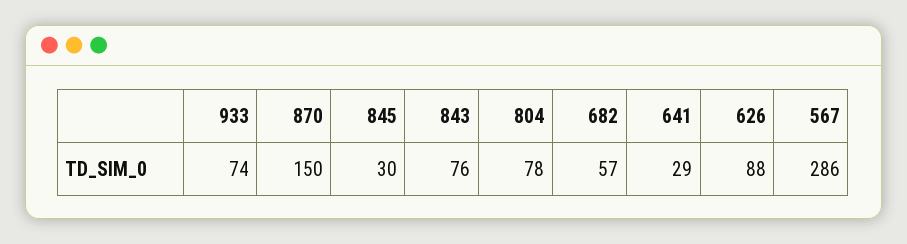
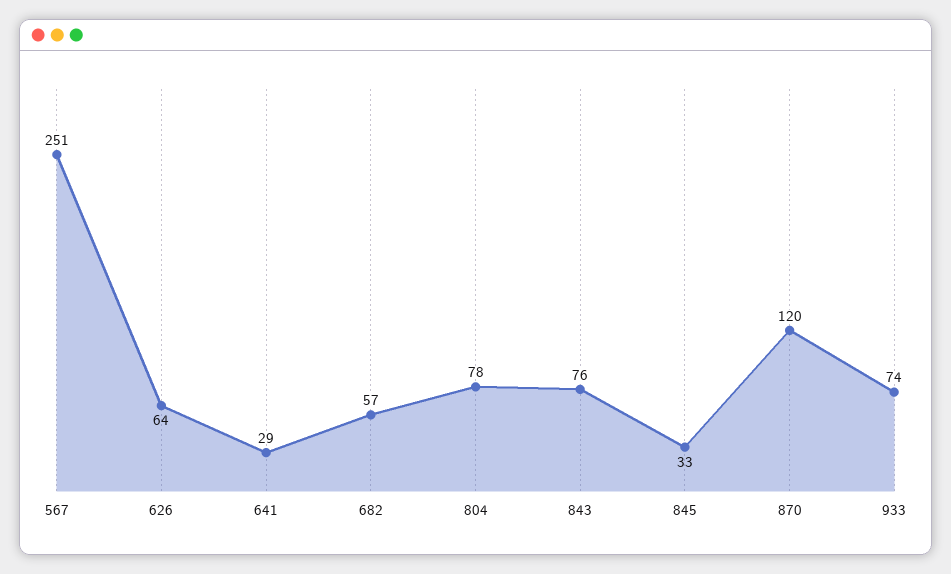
870: 150 -> 120
845: 30 -> 33
626: 88 -> 64
567: 286 -> 251

